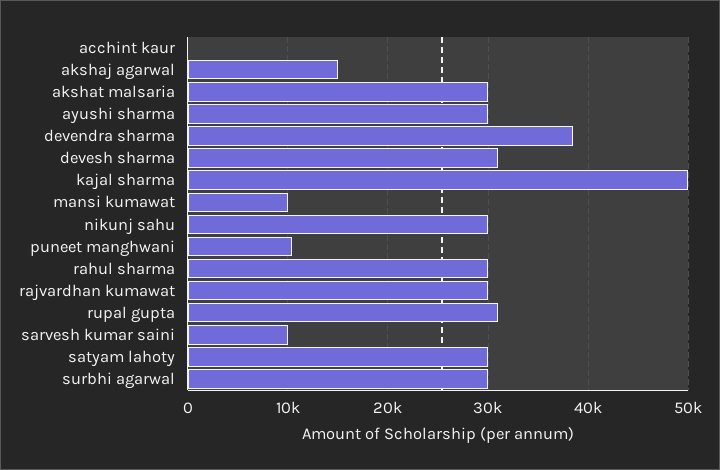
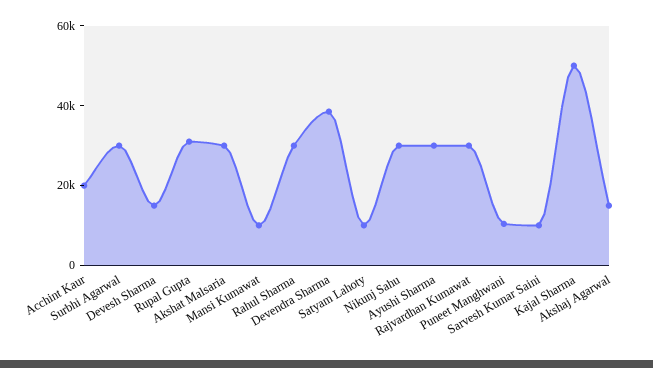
acchint kaur: 0 -> 20000
devesh sharma: 31000 -> 15000
satyam lahoty: 30000 -> 10000

